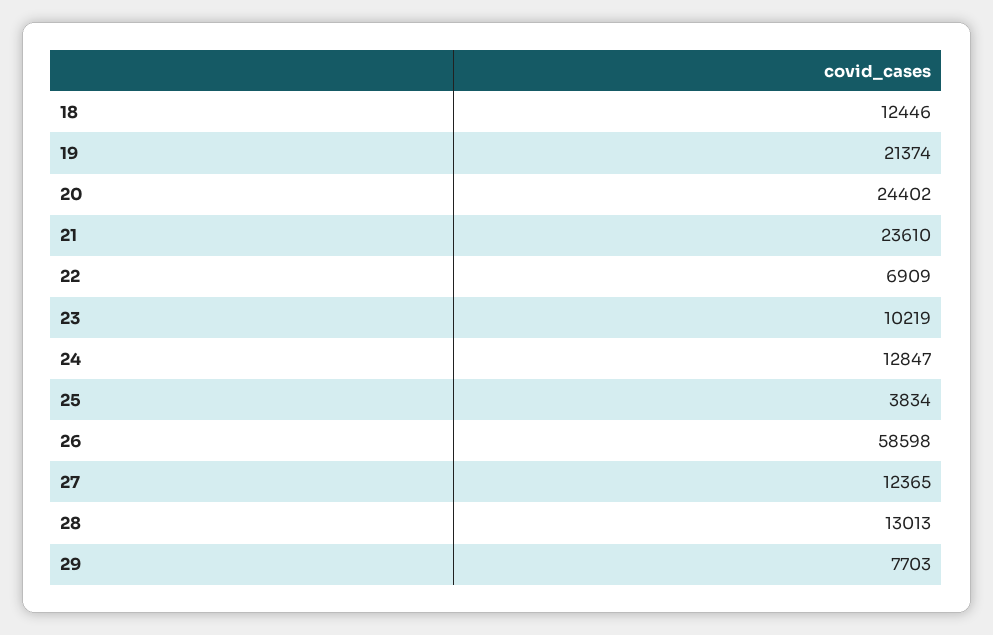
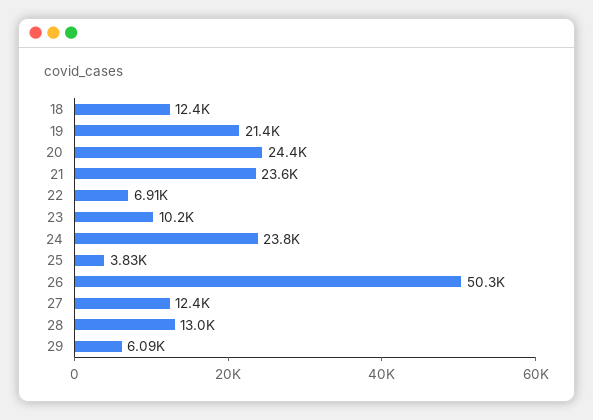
24: 12847 -> 23800
26: 58598 -> 50300
29: 7703 -> 6090

